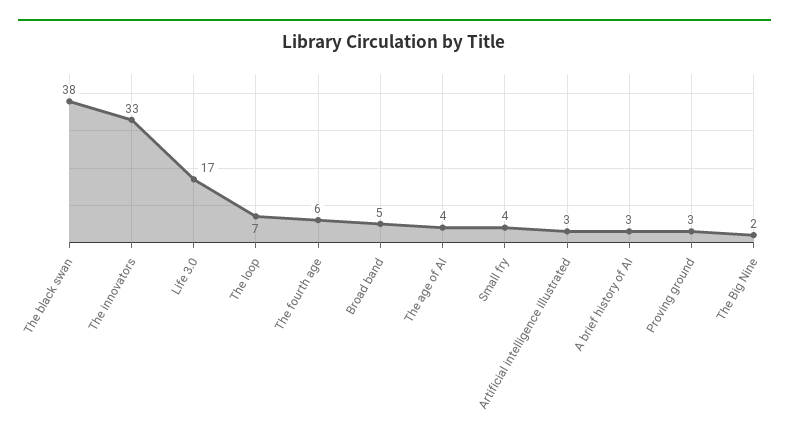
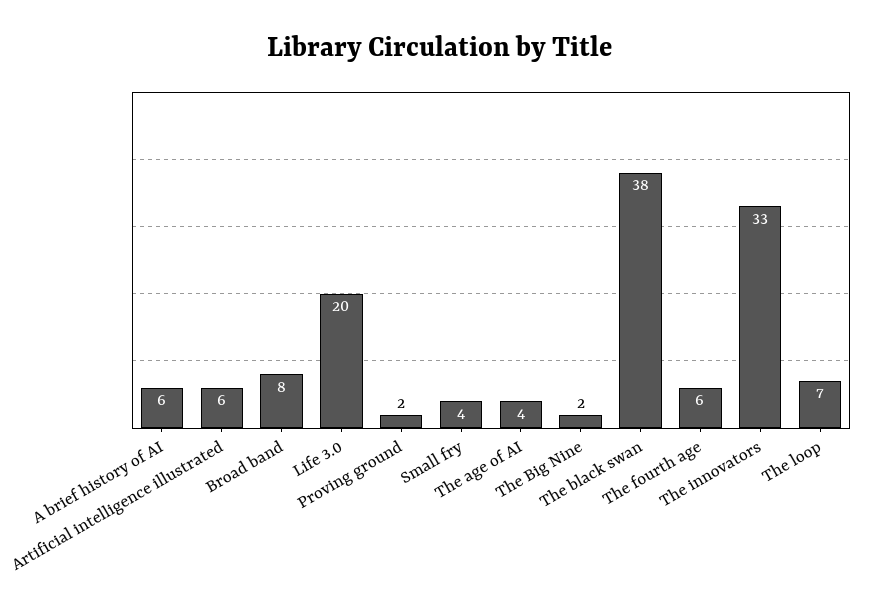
Life 3.0: 17 -> 20
Broad band: 5 -> 8
Artificial intelligence illustrated: 3 -> 6
A brief history of AI: 3 -> 6
Proving ground: 3 -> 2

